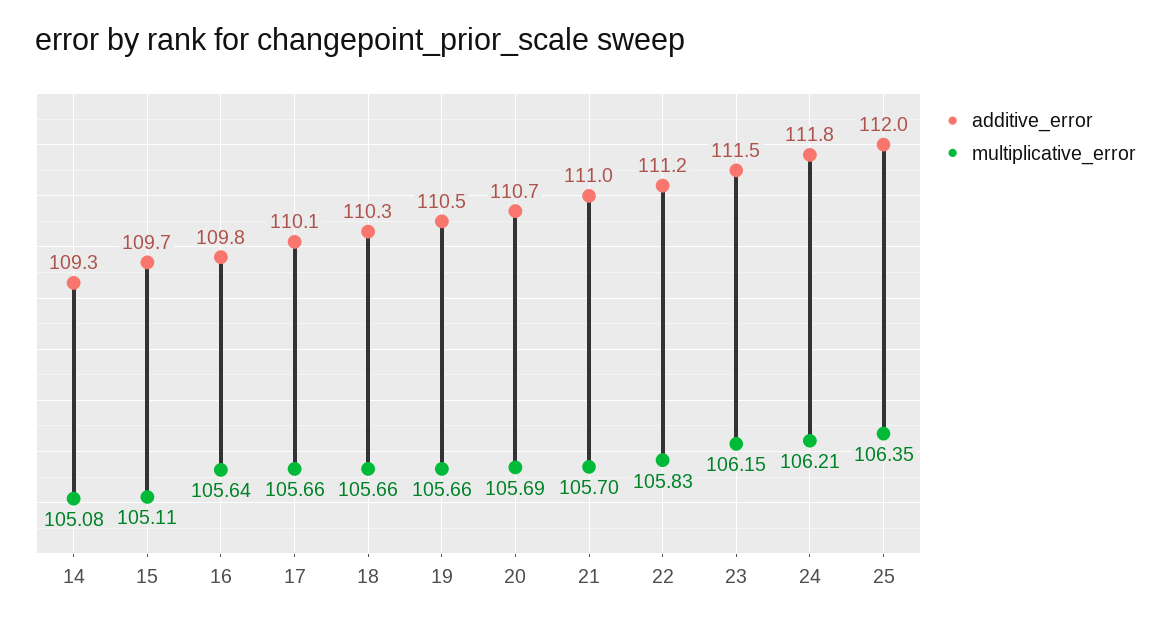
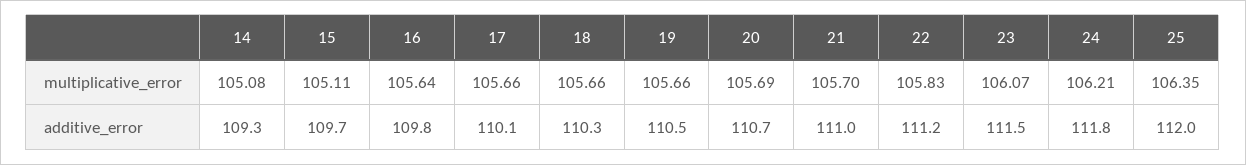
multiplicative_error, 23: 106.15 -> 106.07

